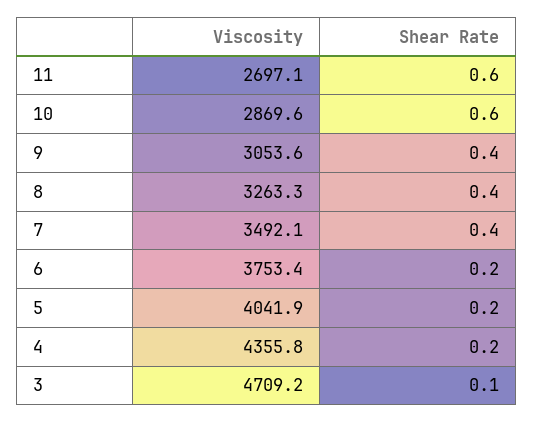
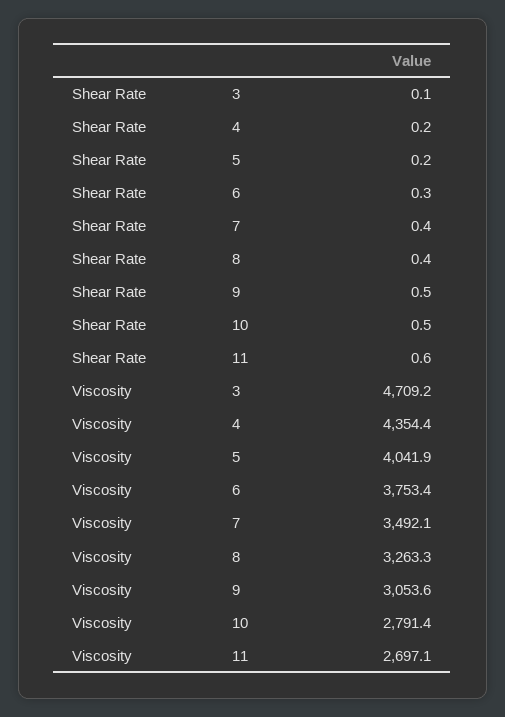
Viscosity, 10: 2869.6 -> 2791.4
Shear Rate, 10: 0.6 -> 0.5
Shear Rate, 9: 0.4 -> 0.5
Shear Rate, 6: 0.2 -> 0.3
Viscosity, 4: 4355.8 -> 4354.4

